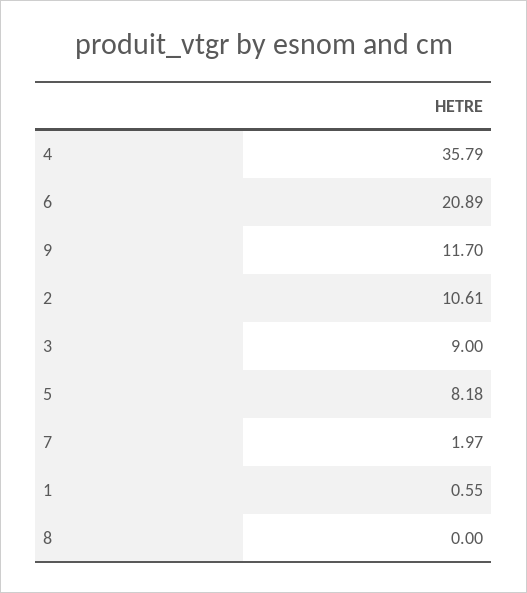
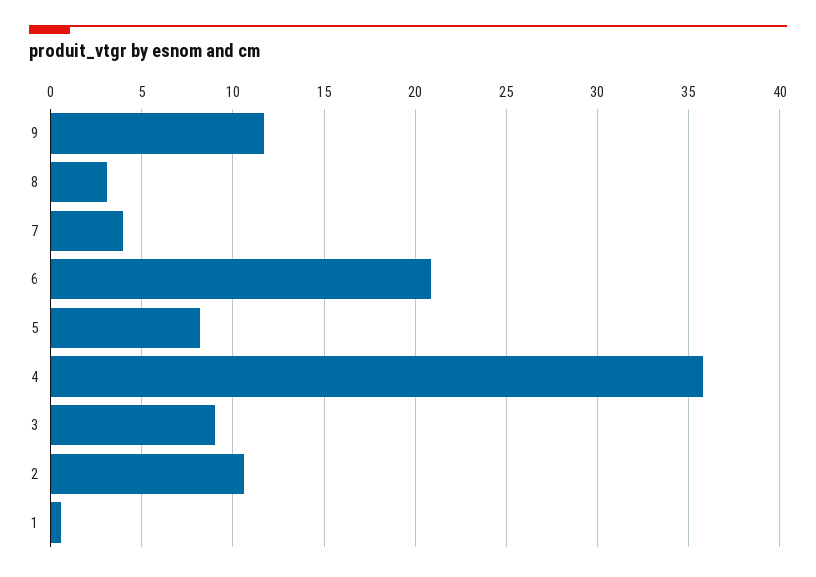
7: 1.97 -> 4
8: 0 -> 3

